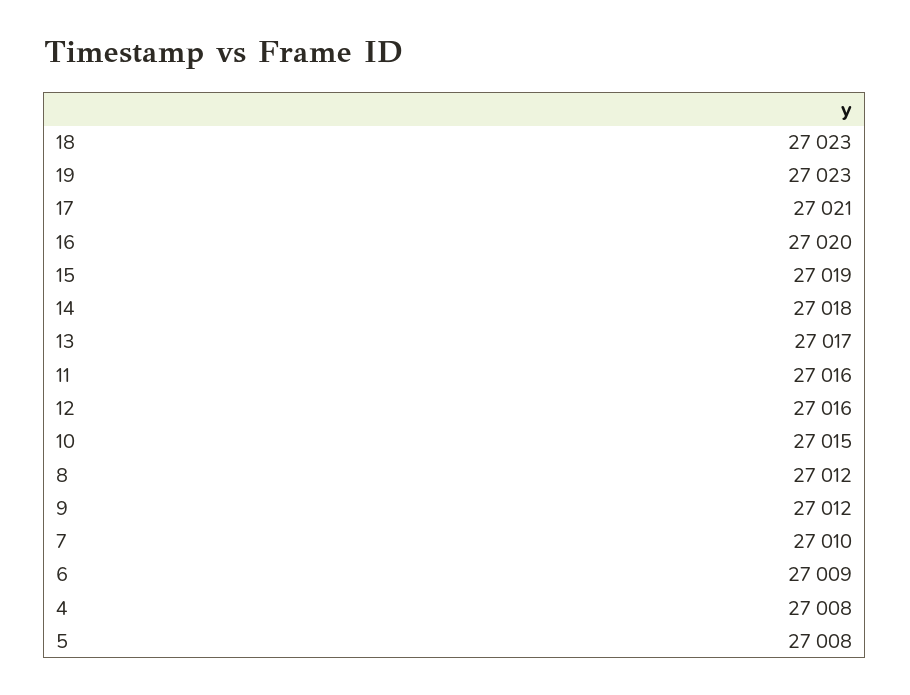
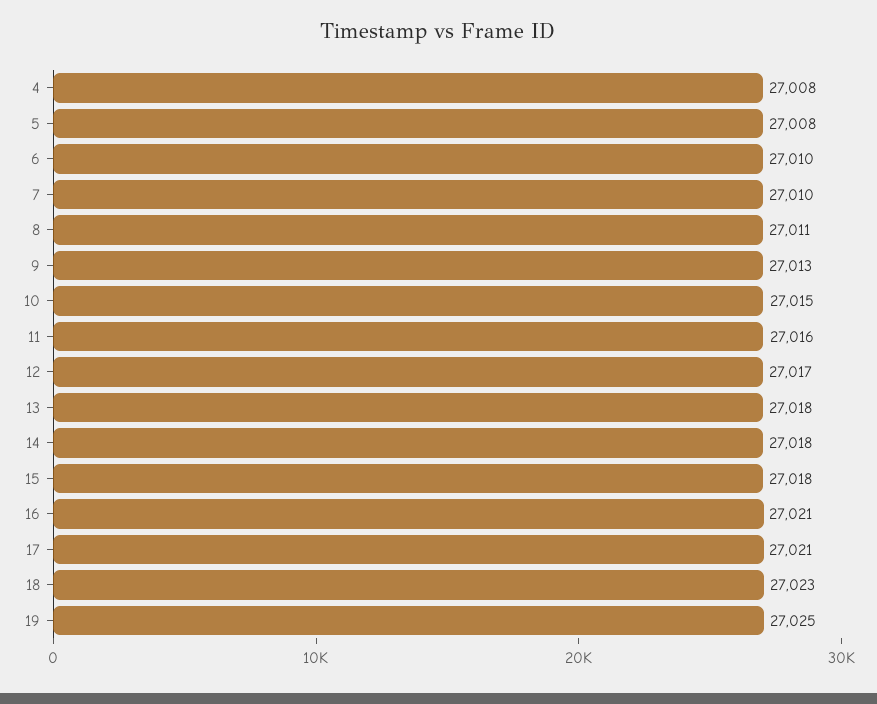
19: 27023 -> 27025
16: 27020 -> 27021
15: 27019 -> 27018
13: 27017 -> 27018
12: 27016 -> 27017
8: 27012 -> 27011
9: 27012 -> 27013
6: 27009 -> 27010

